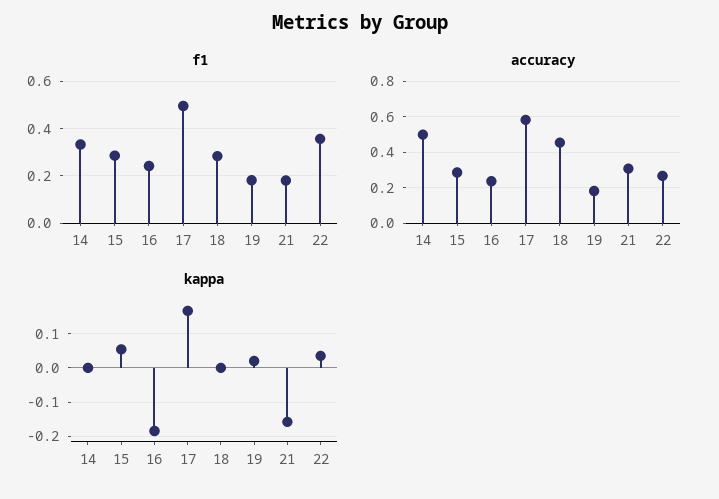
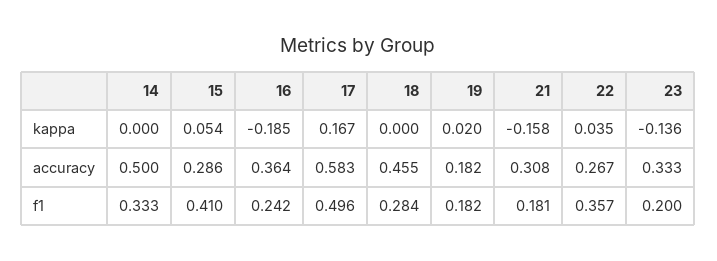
f1, 15: 0.3 -> 0.41
accuracy, 16: 0.25 -> 0.364
kappa, 23: none -> -0.136
accuracy, 23: none -> 0.333
f1, 23: none -> 0.2

